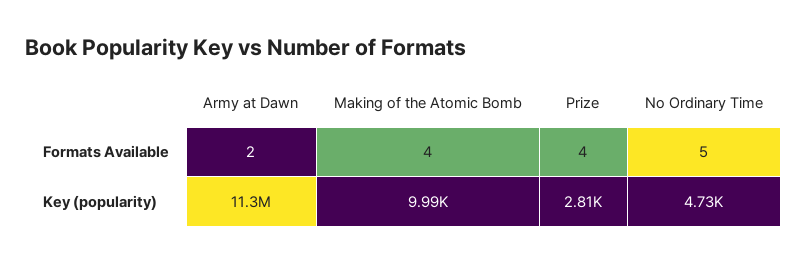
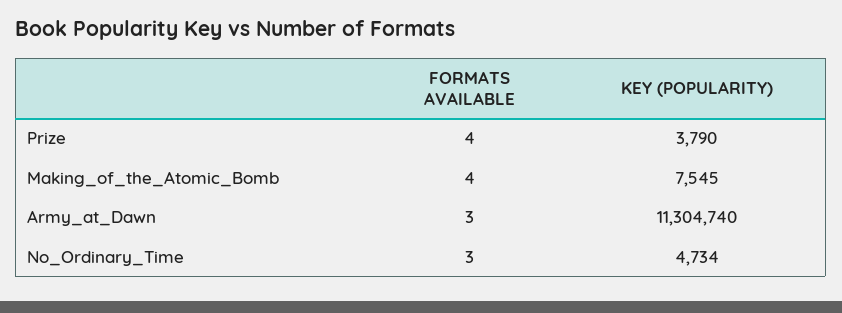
Army at Dawn, Formats Available: 2 -> 3
No Ordinary Time, Formats Available: 5 -> 3
Making of the Atomic Bomb, Key (popularity): 9990 -> 7545
Prize, Key (popularity): 2810 -> 3790

